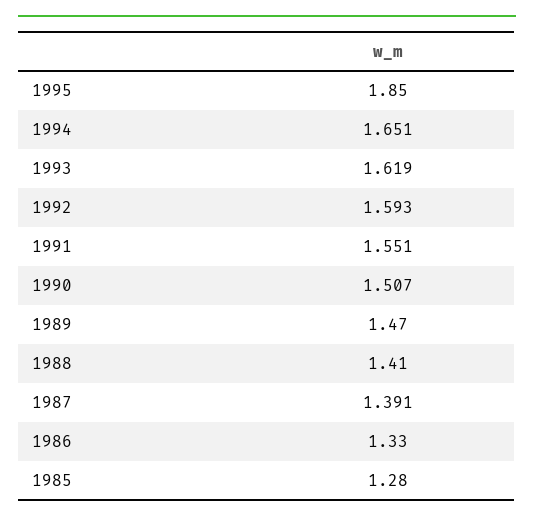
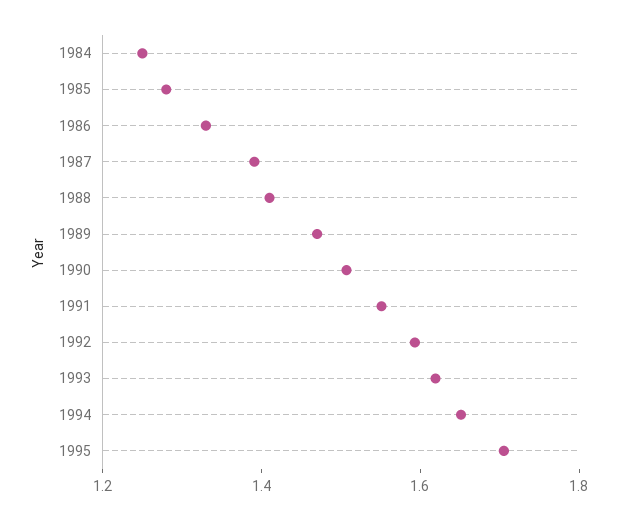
1995: 1.85 -> 1.7
1984: none -> 1.25

